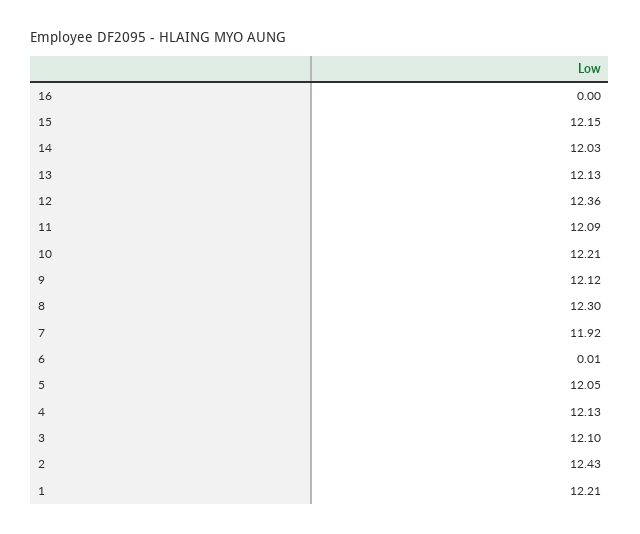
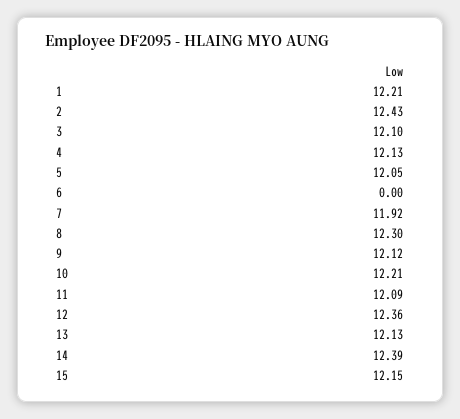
16: 0 -> none
14: 12.03 -> 12.39
6: 0.01 -> 0

